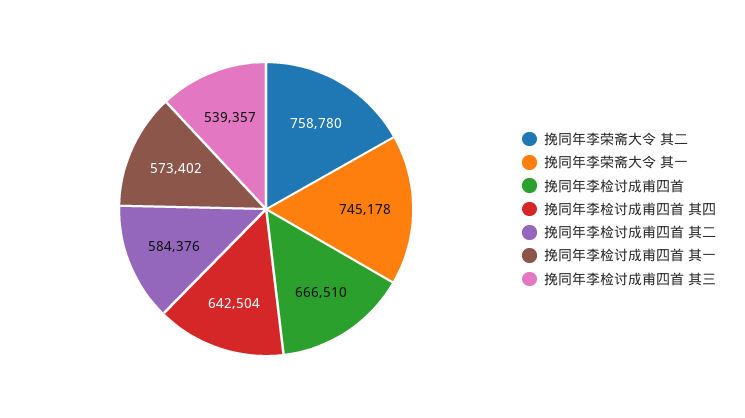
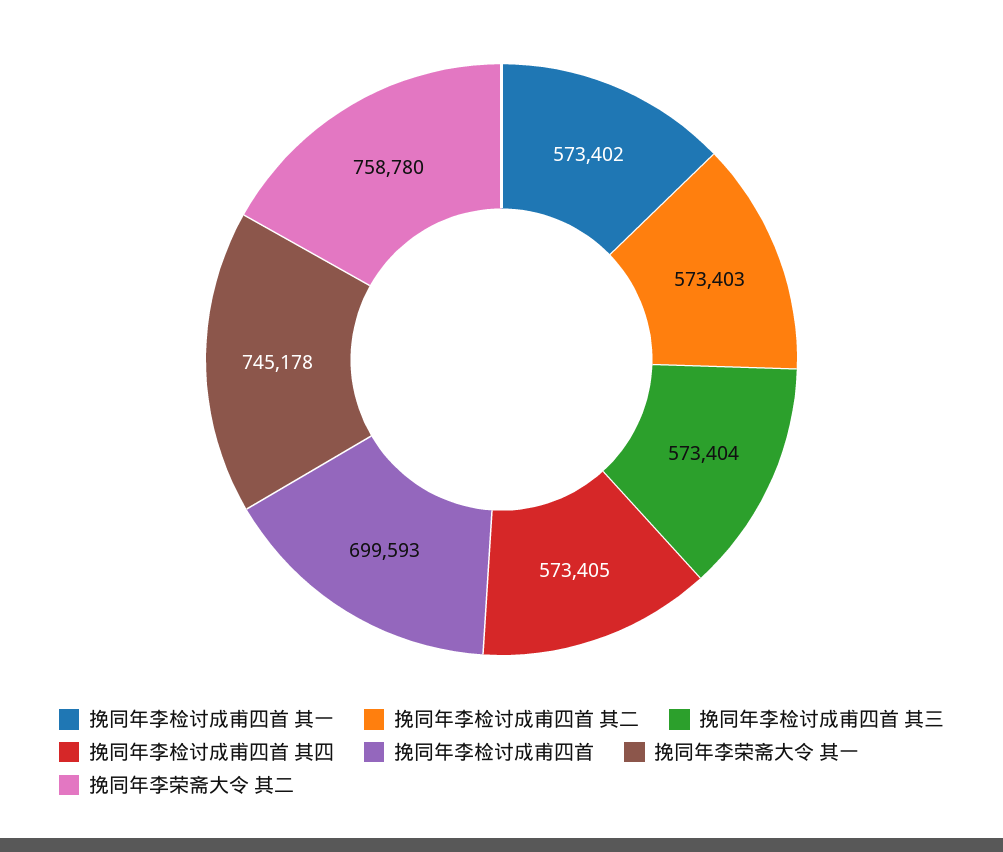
挽同年李检讨成甫四首: 666510 -> 699593
挽同年李检讨成甫四首 其四: 642504 -> 573405
挽同年李检讨成甫四首 其二: 584376 -> 573403
挽同年李检讨成甫四首 其三: 539357 -> 573404

